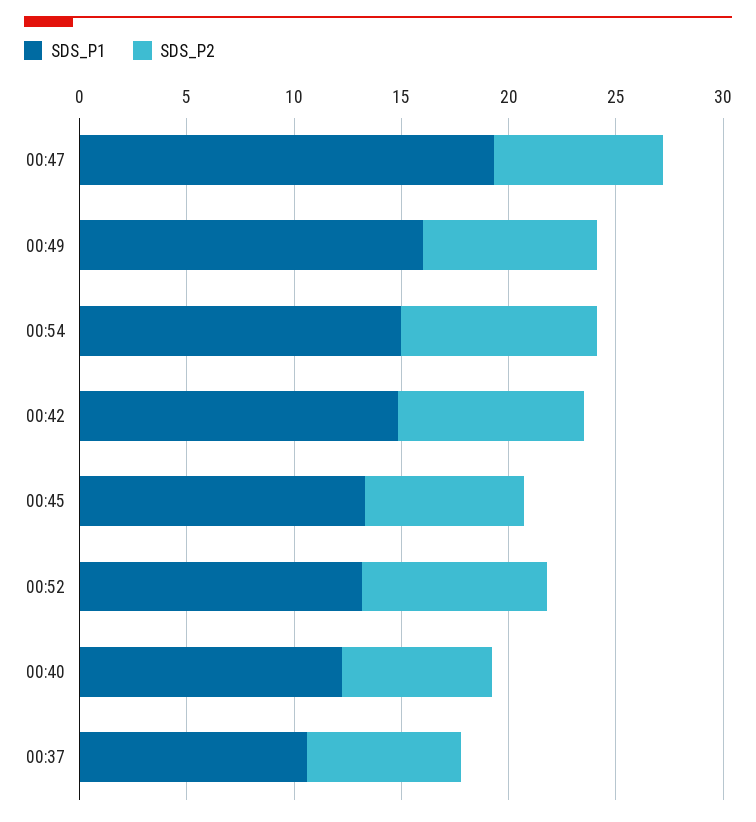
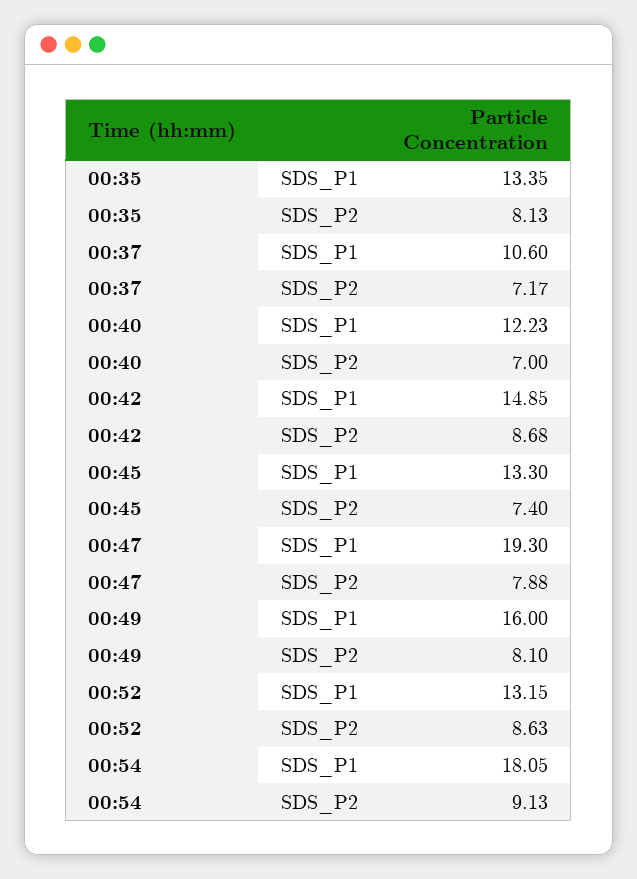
SDS_P1, 00:54: 15 -> 18.05
SDS_P1, 00:35: none -> 13.35
SDS_P2, 00:35: none -> 8.13

